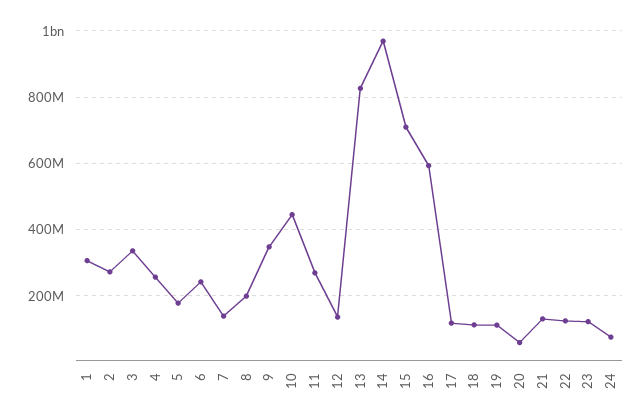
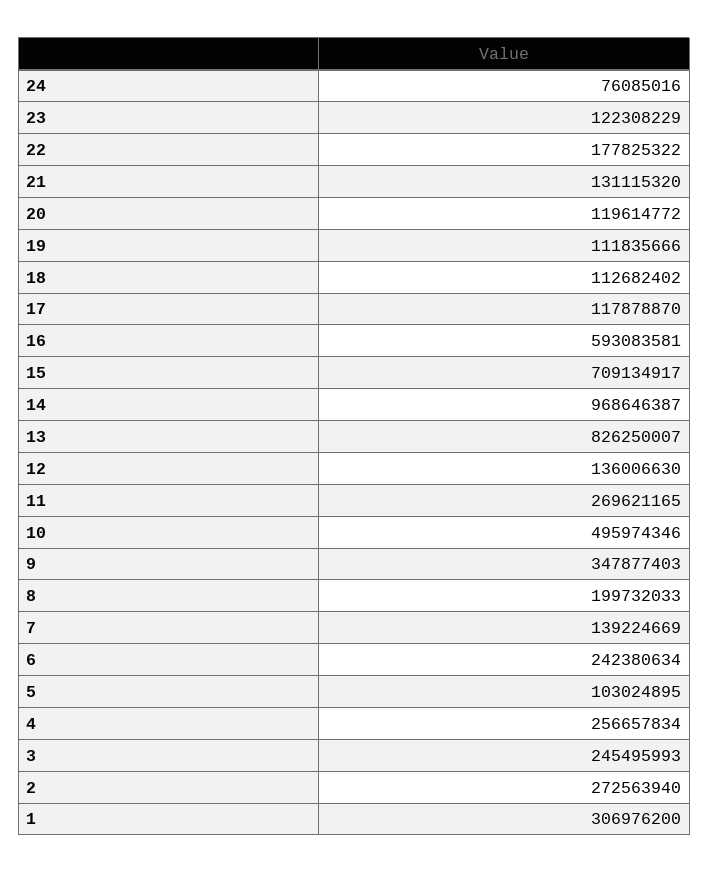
3: 340000000 -> 245495993
5: 180000000 -> 103024895
10: 440000000 -> 495974346
20: 60000000 -> 119614772
22: 120000000 -> 177825322

